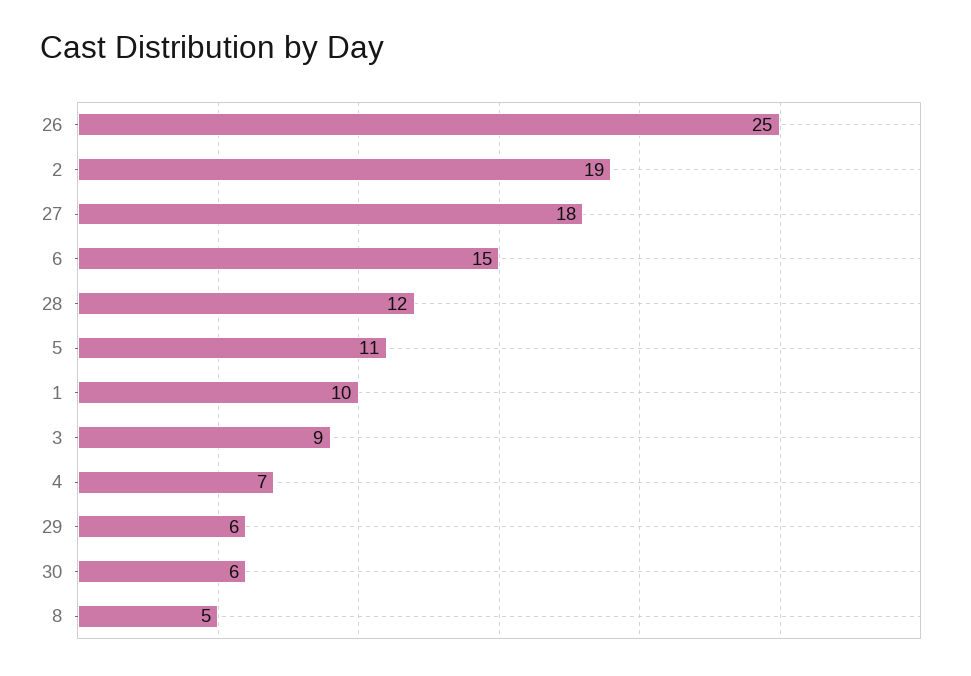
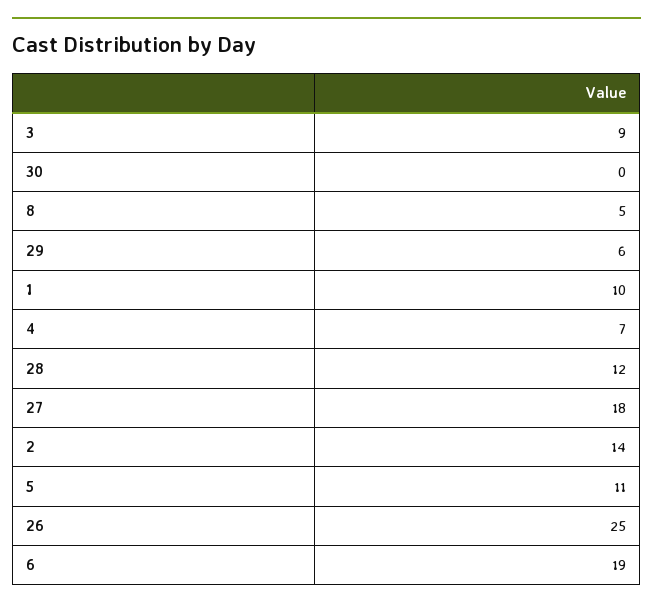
2: 19 -> 14
6: 15 -> 19
30: 6 -> 0

